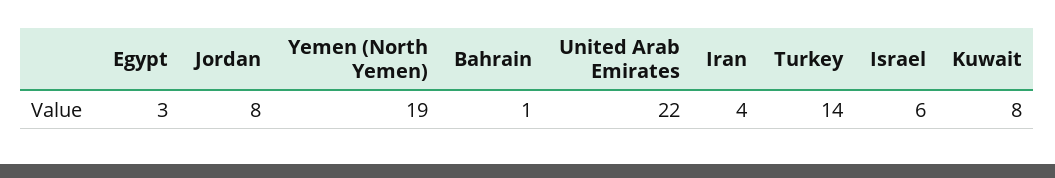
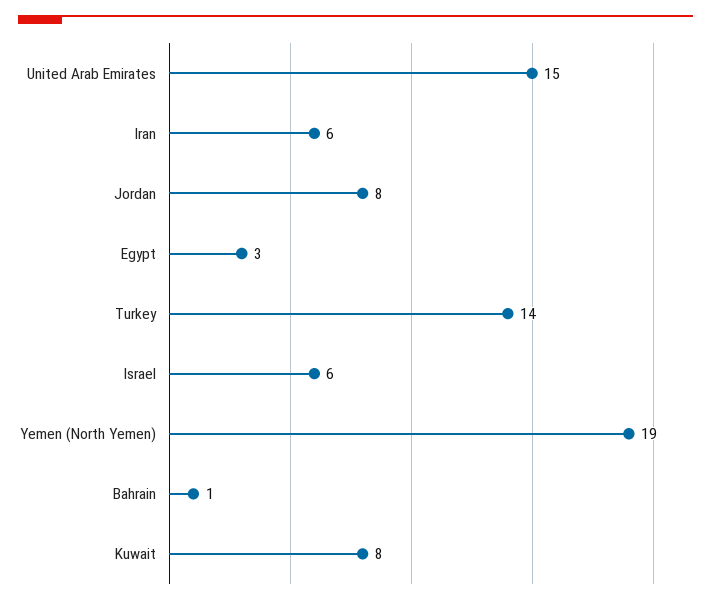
United Arab Emirates: 22 -> 15
Iran: 4 -> 6

